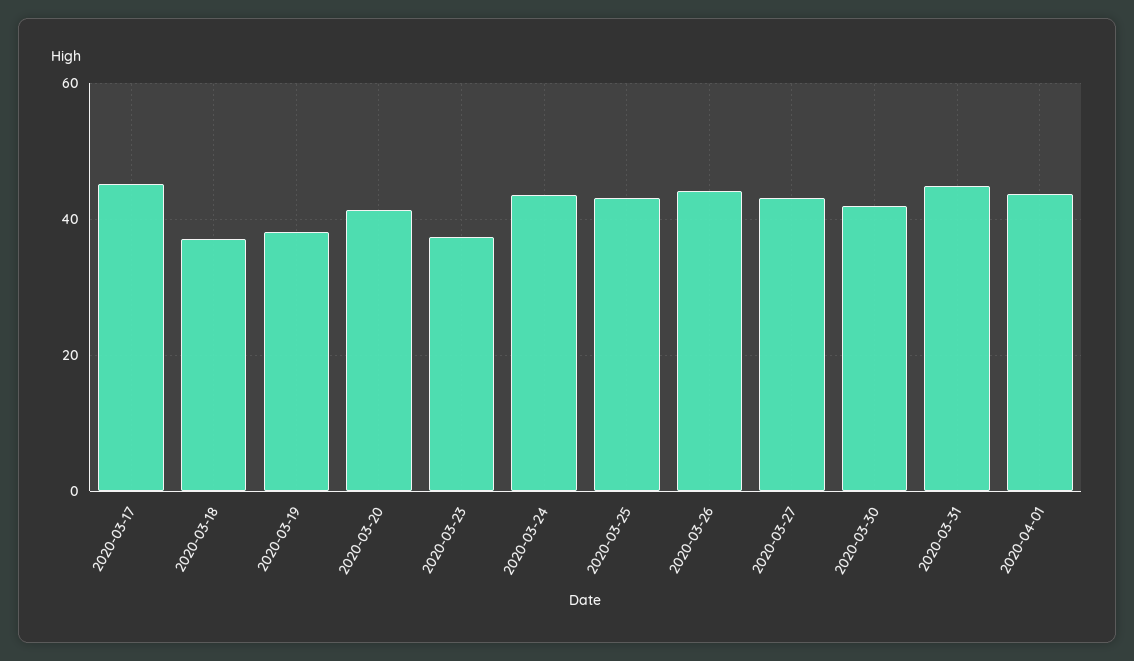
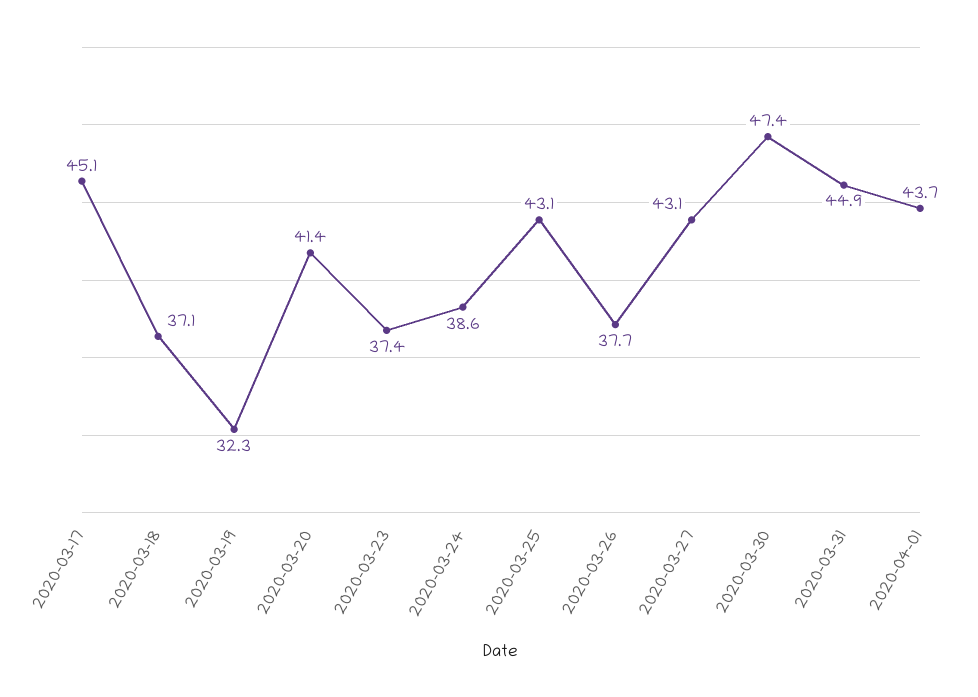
2020-03-19: 38 -> 32.3
2020-03-24: 44 -> 38.6
2020-03-26: 44 -> 37.7
2020-03-30: 42 -> 47.4

